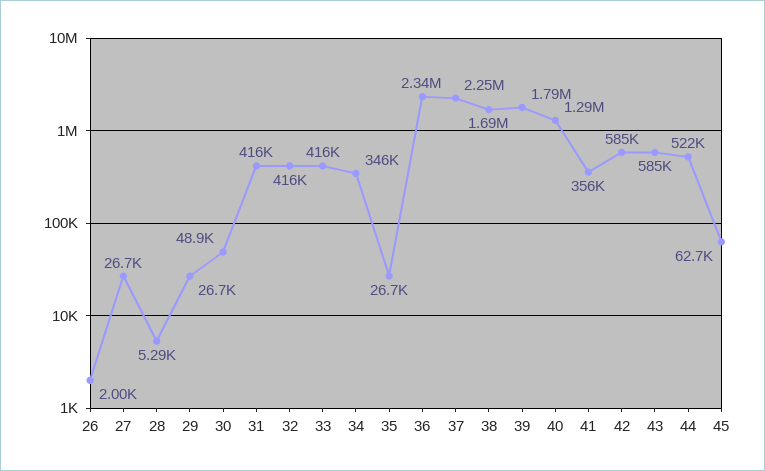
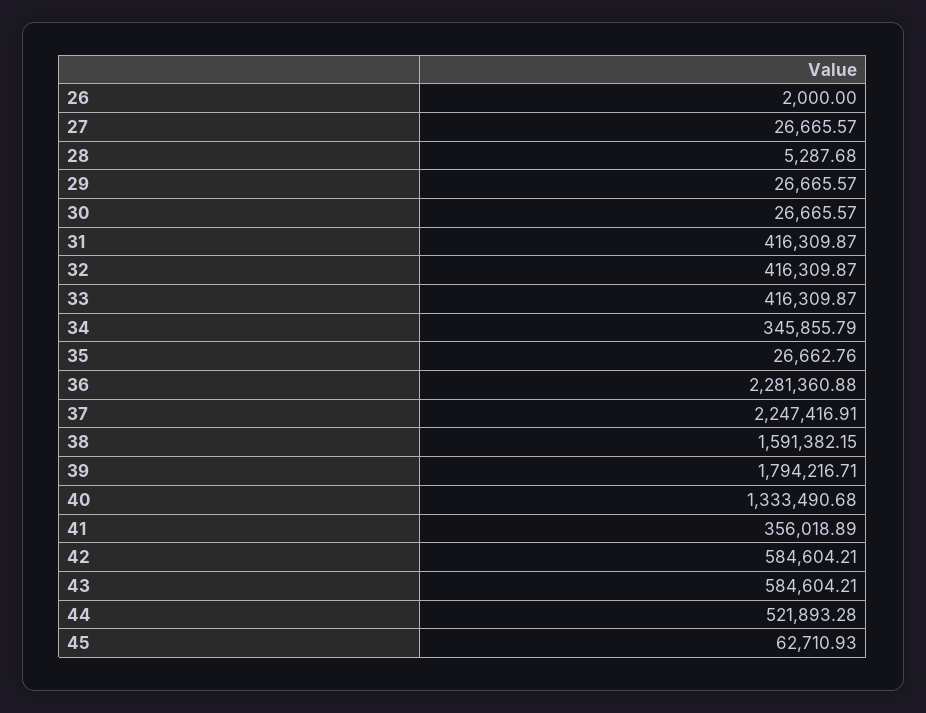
30: 48900 -> 26665.57
36: 2340000 -> 2281360.88
38: 1690000 -> 1591382.15
40: 1290000 -> 1333490.68

